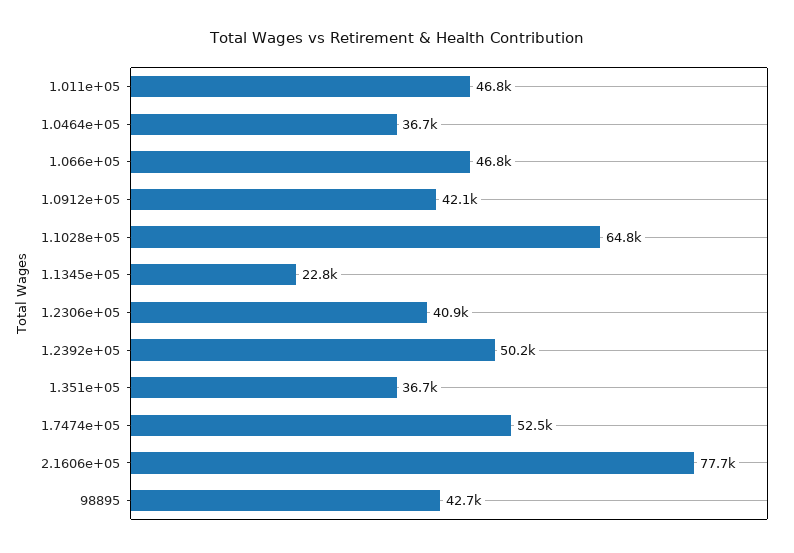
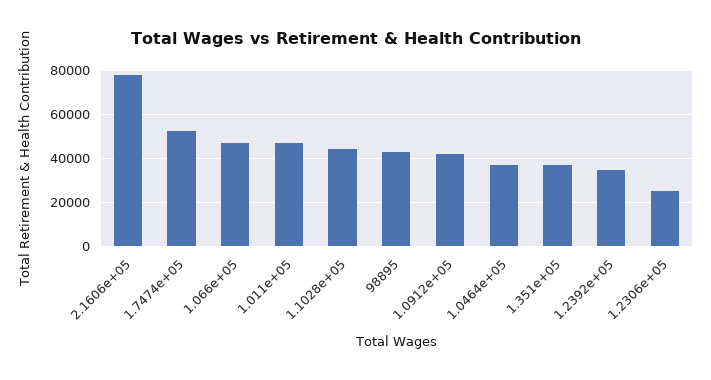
1.1028e+05: 64800 -> 45000
1.1345e+05: 22800 -> none
1.2306e+05: 40900 -> 25000
1.2392e+05: 50200 -> 35000

